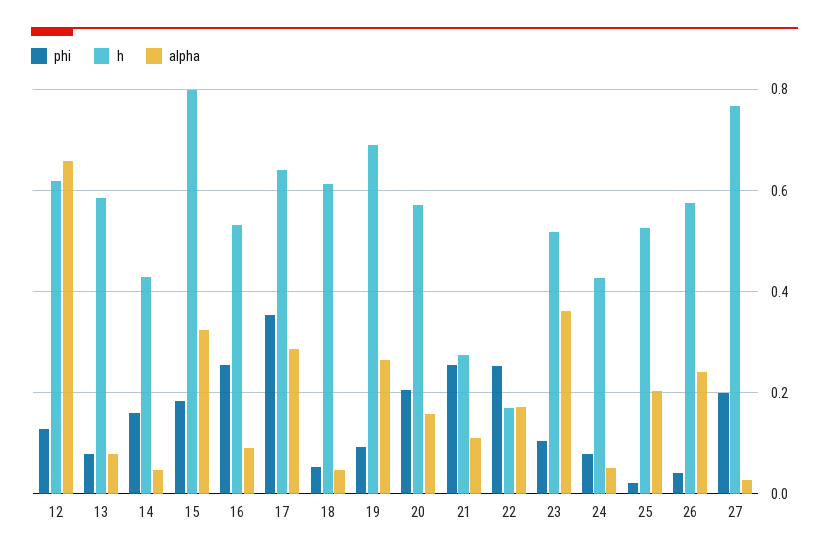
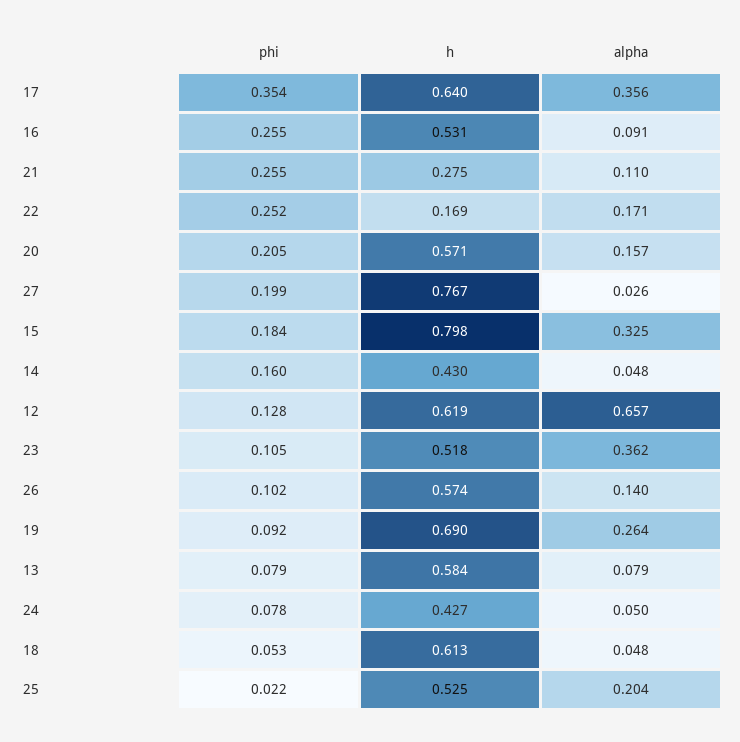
alpha, 17: 0.28 -> 0.356
phi, 26: 0.04 -> 0.102
alpha, 26: 0.24 -> 0.14

